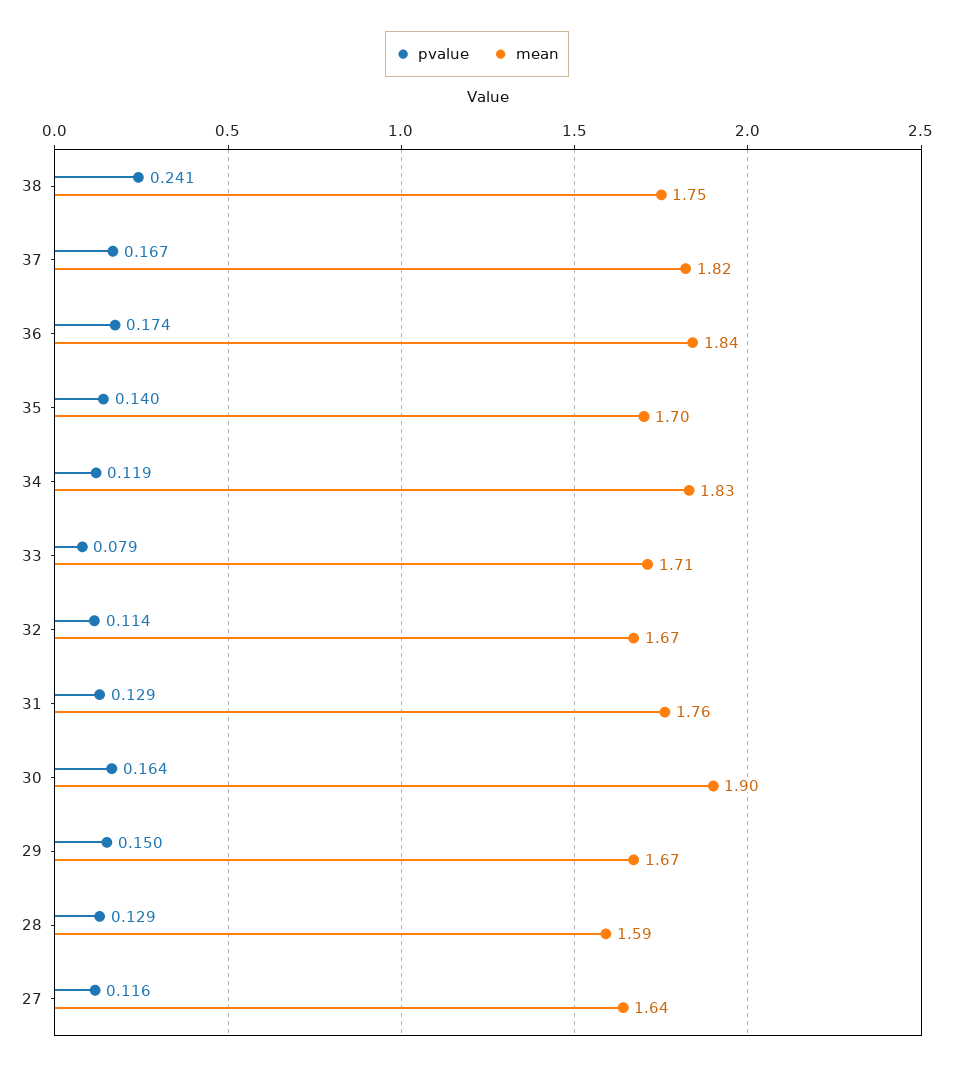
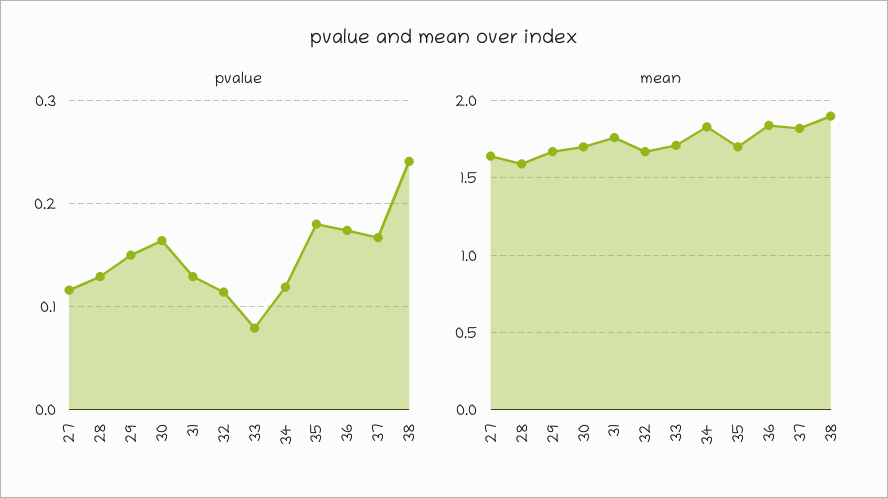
mean, 38: 1.75 -> 1.9
pvalue, 35: 0.14 -> 0.18
mean, 30: 1.9 -> 1.7

